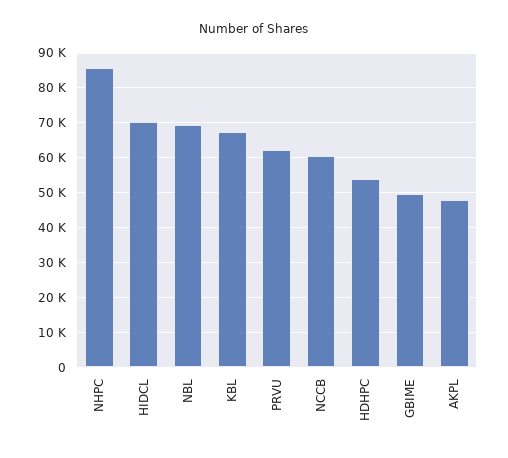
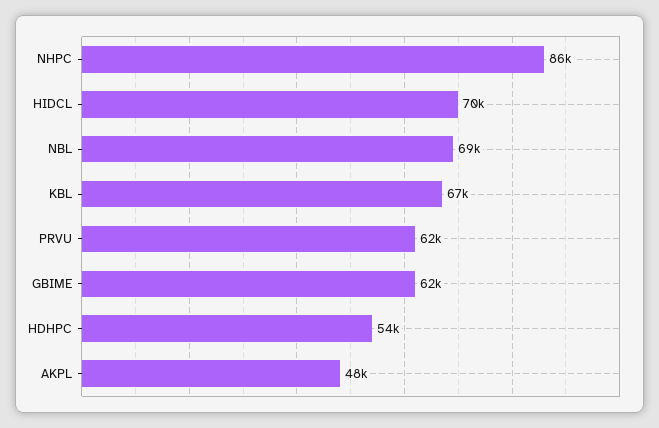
NCCB: 60000 -> none
GBIME: 50000 -> 62000

